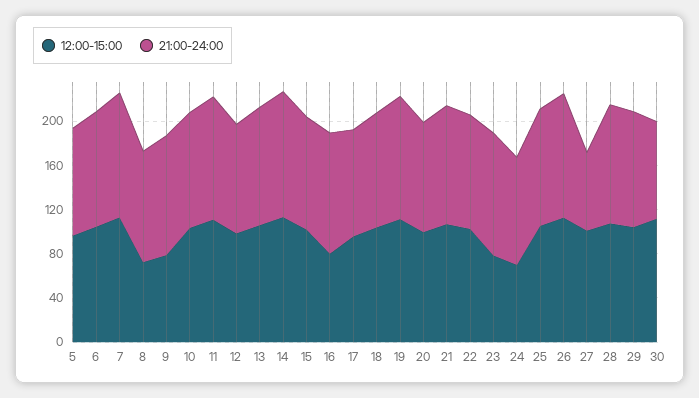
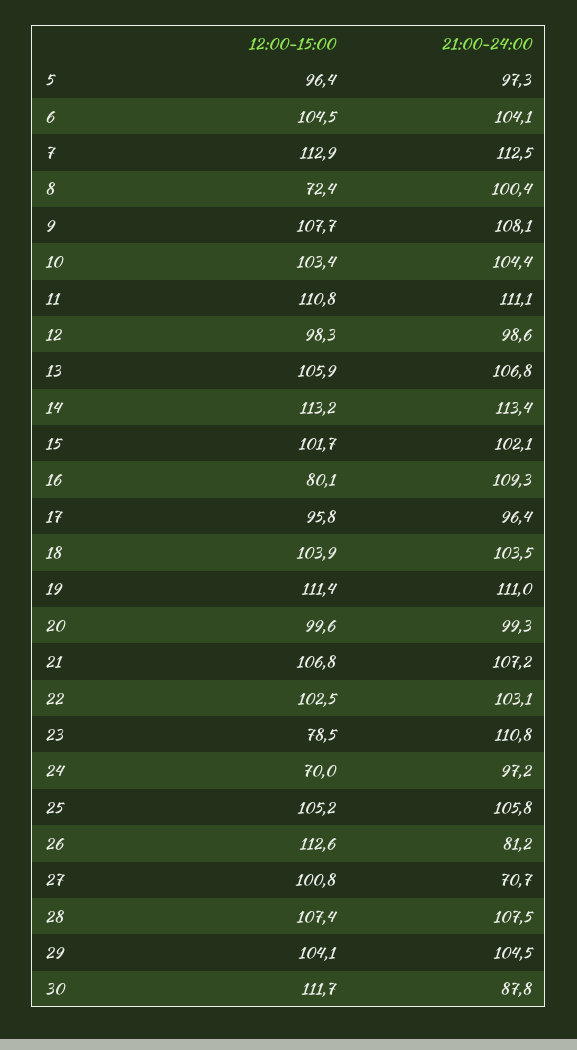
12:00-15:00, 9: 80 -> 107.7
21:00-24:00, 26: 110 -> 81.2

